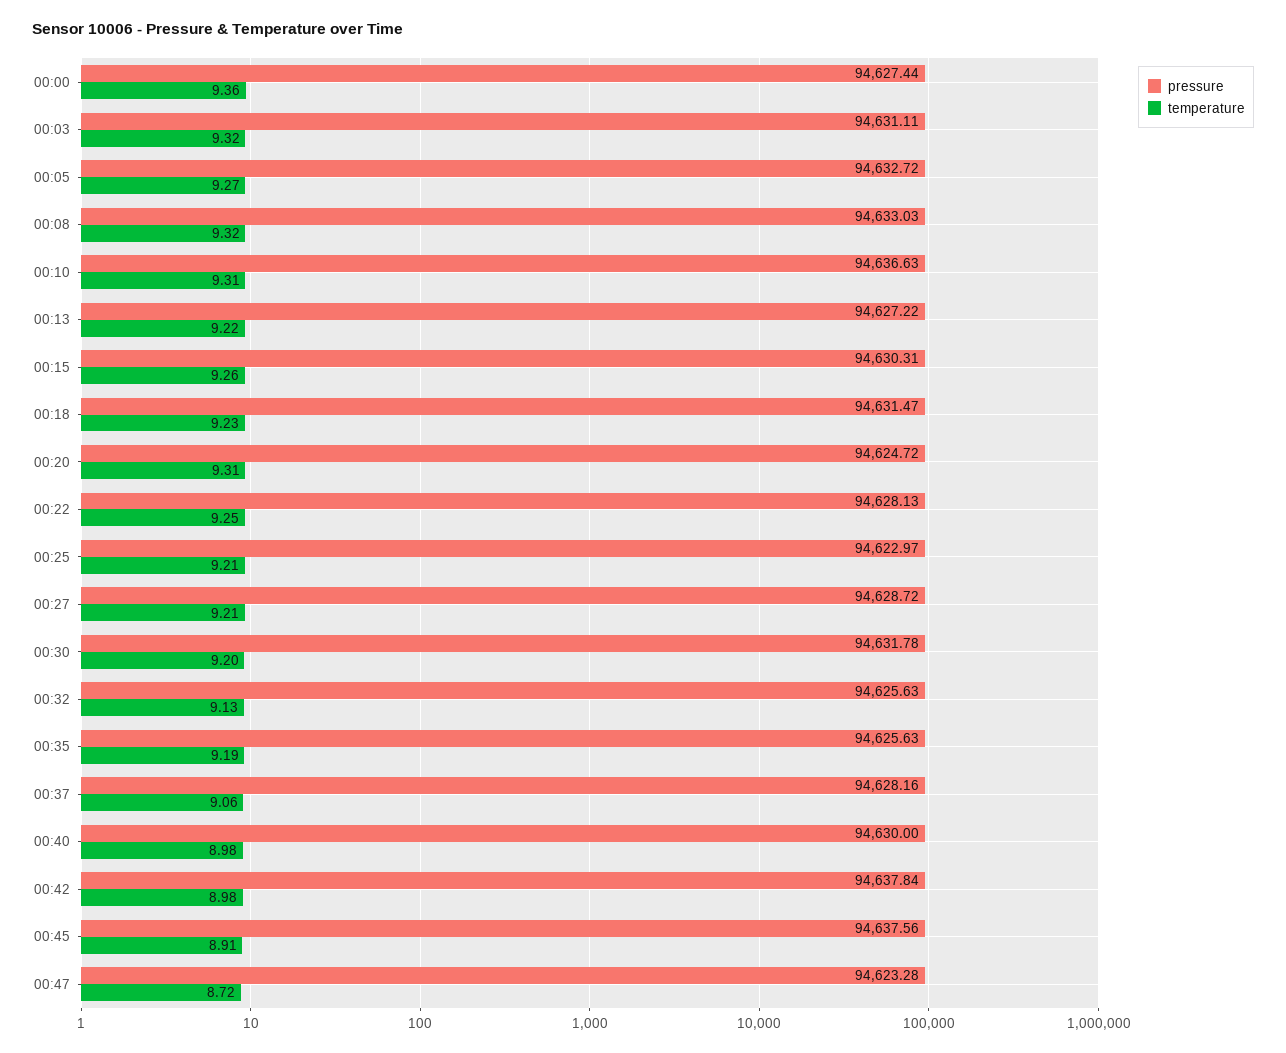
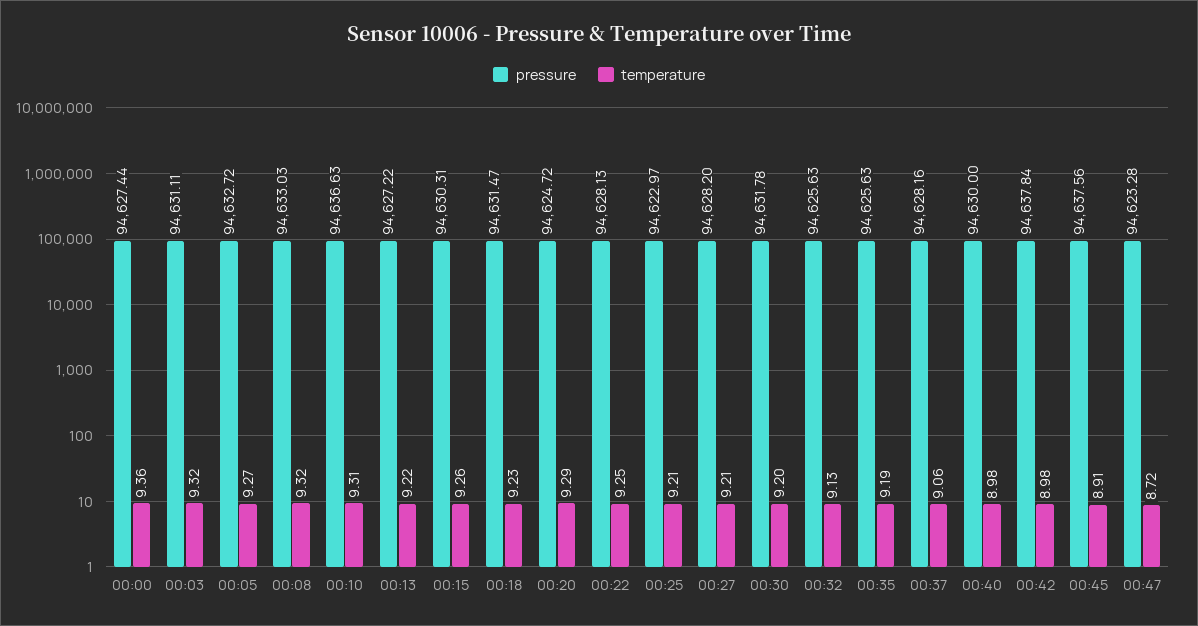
temperature, 00:20: 9.31 -> 9.29
pressure, 00:27: 94628.72 -> 94628.2

